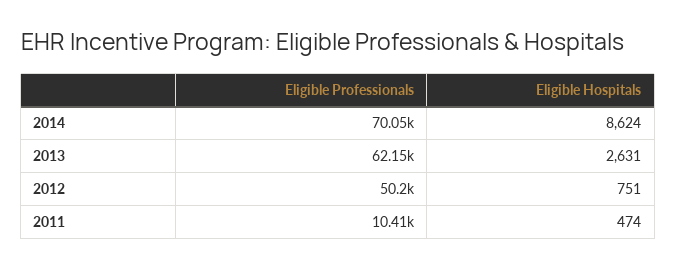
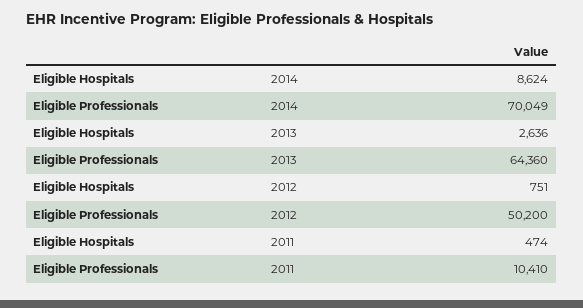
Eligible Professionals, 2013: 62150 -> 64360
Eligible Hospitals, 2013: 2631 -> 2636

